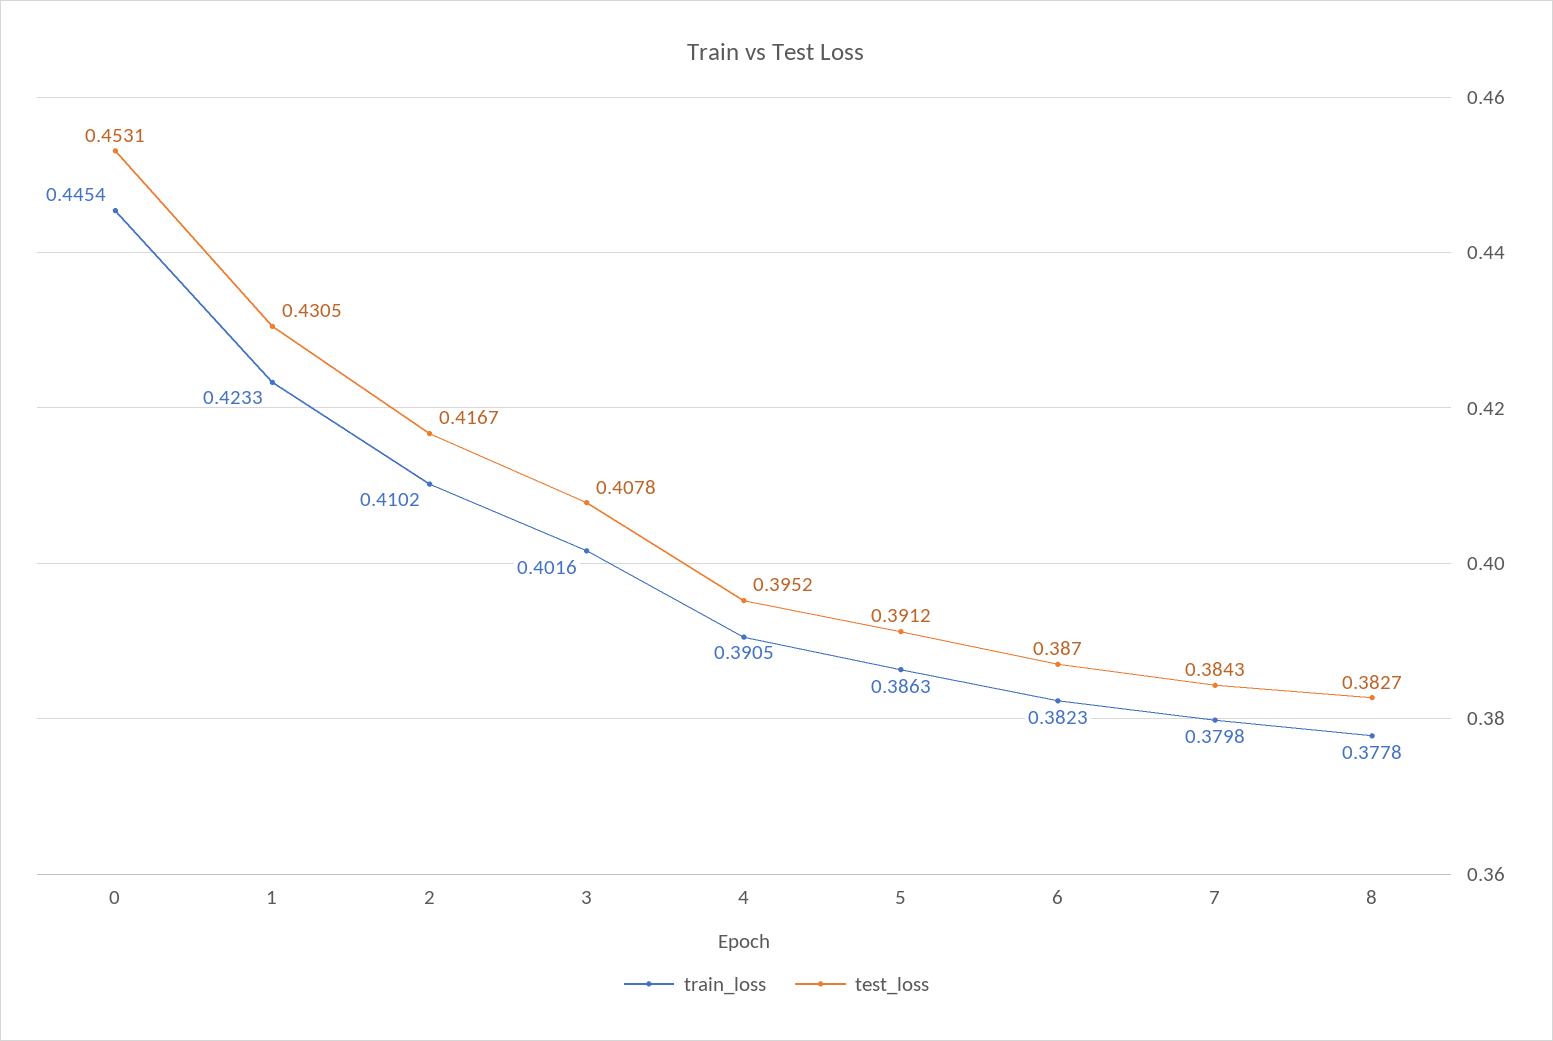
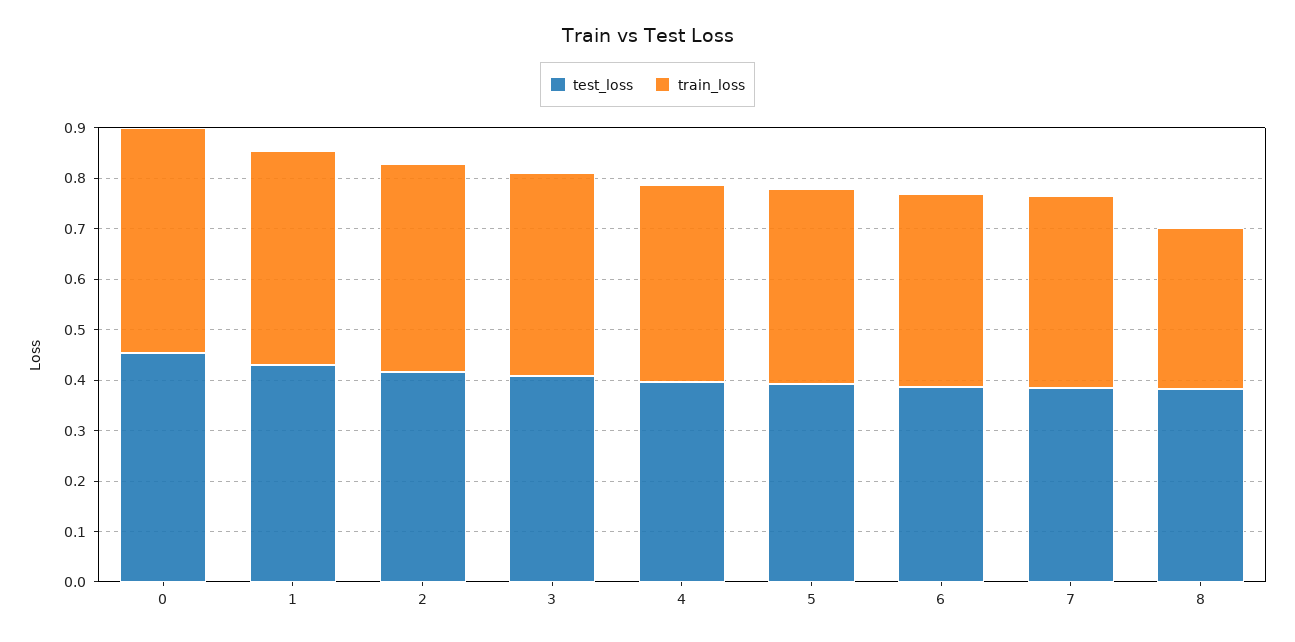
train_loss, 8: 0.3778 -> 0.32

